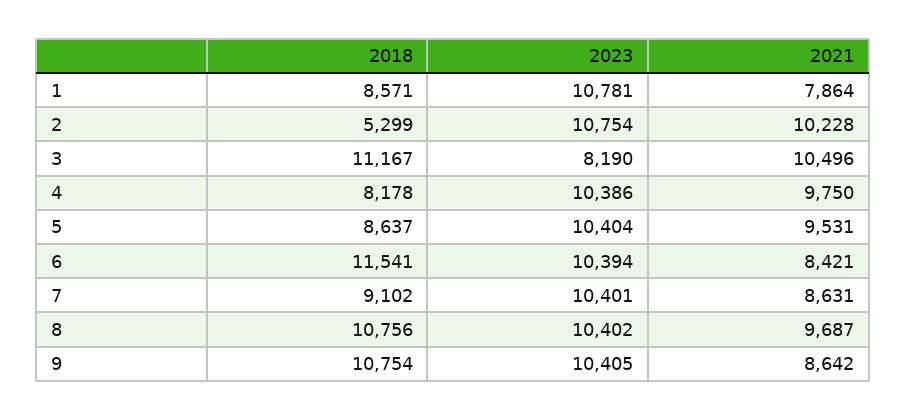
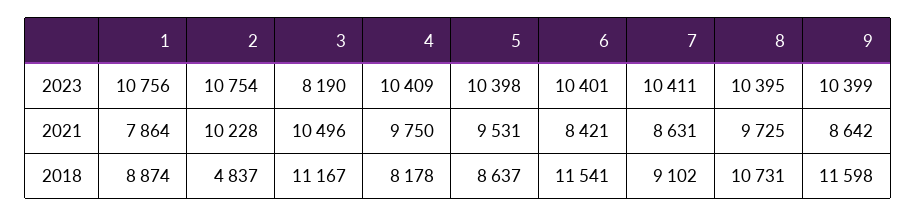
2018, 1: 8571 -> 8874
2023, 1: 10781 -> 10756
2018, 2: 5299 -> 4837
2023, 4: 10386 -> 10409
2023, 5: 10404 -> 10398
2023, 6: 10394 -> 10401
2023, 7: 10401 -> 10411
2018, 8: 10756 -> 10731
2023, 8: 10402 -> 10395
2021, 8: 9687 -> 9725
2018, 9: 10754 -> 11598
2023, 9: 10405 -> 10399

